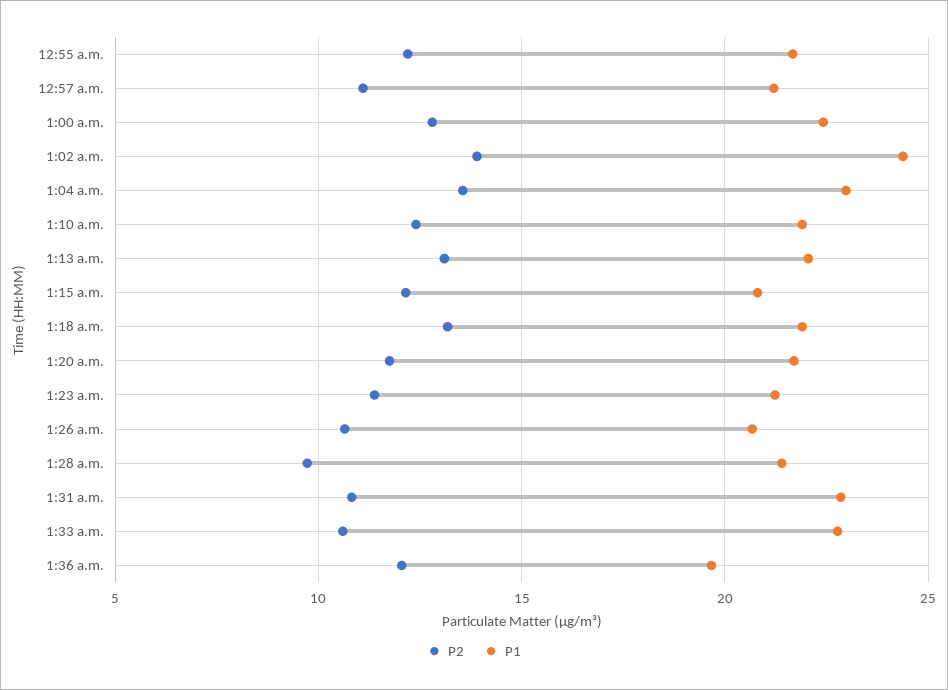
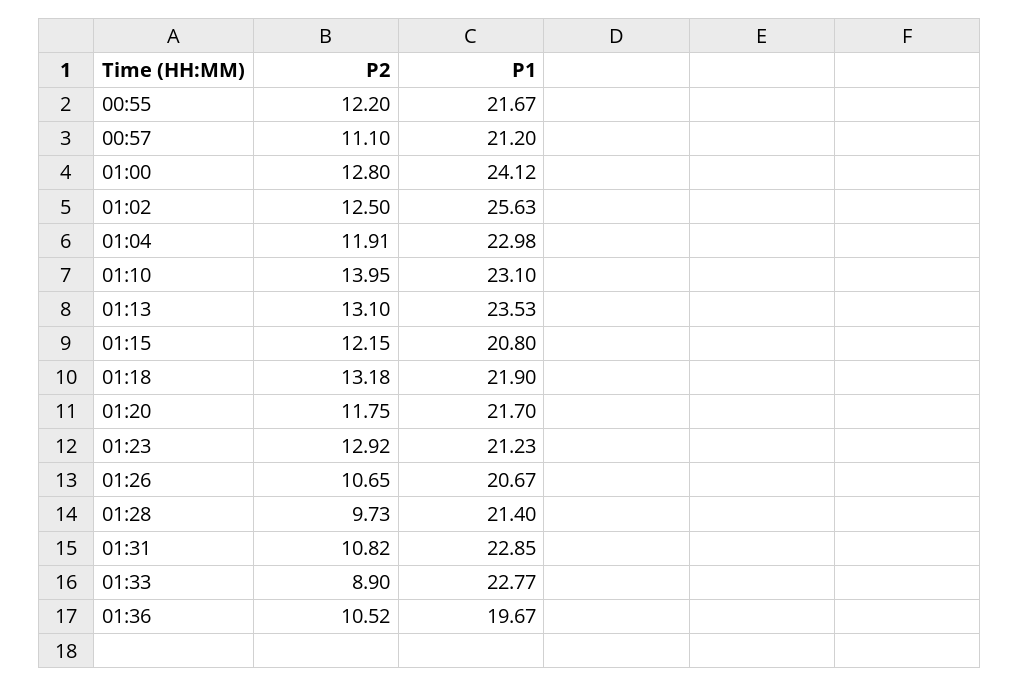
P1, 1:00 a.m.: 22.5 -> 24.12
P2, 1:02 a.m.: 14 -> 12.5
P1, 1:02 a.m.: 24.5 -> 25.63
P2, 1:04 a.m.: 13.5 -> 11.91
P2, 1:10 a.m.: 12.5 -> 13.95
P1, 1:10 a.m.: 22 -> 23.1
P1, 1:13 a.m.: 22 -> 23.53
P2, 1:23 a.m.: 11.5 -> 12.92
P2, 1:33 a.m.: 10.5 -> 8.9
P2, 1:36 a.m.: 12 -> 10.52

